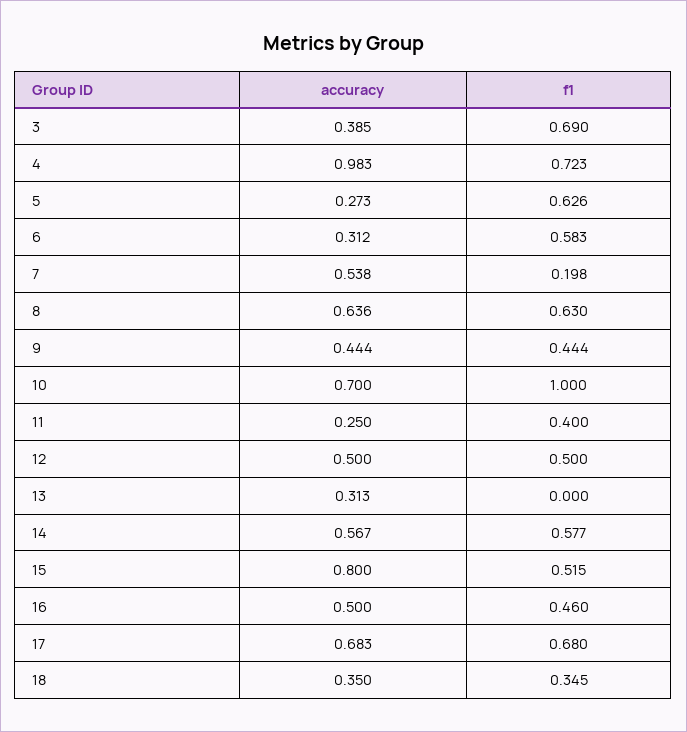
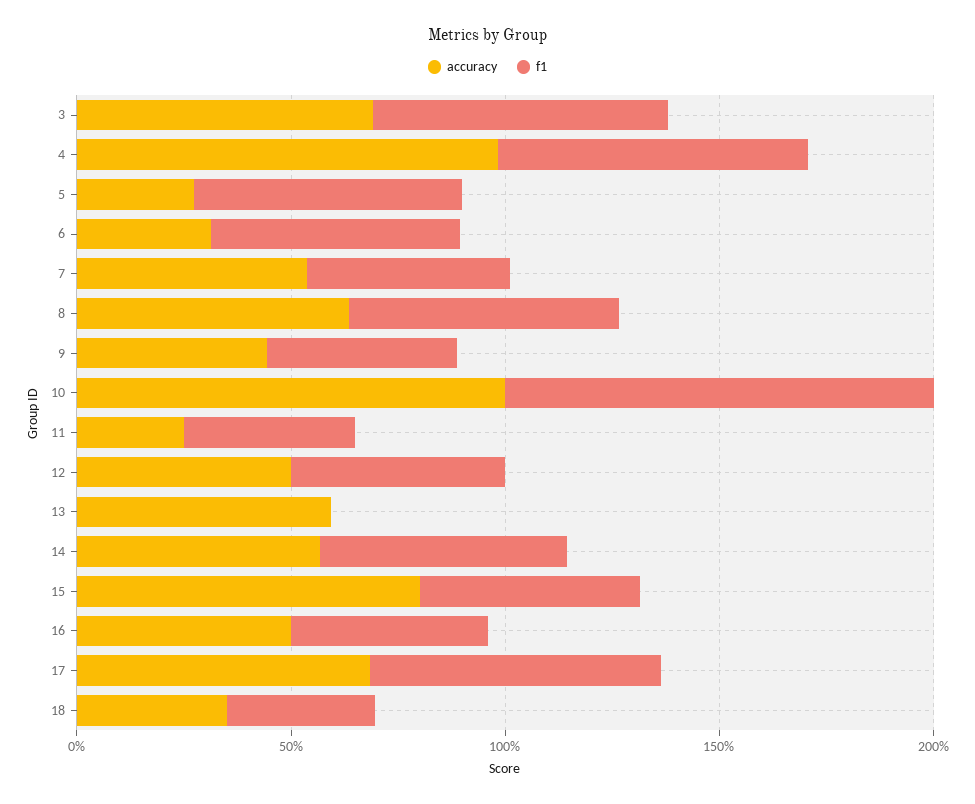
accuracy, 3: 0.385 -> 0.7
f1, 7: 0.198 -> 0.5
accuracy, 10: 0.7 -> 1
accuracy, 13: 0.313 -> 0.6

